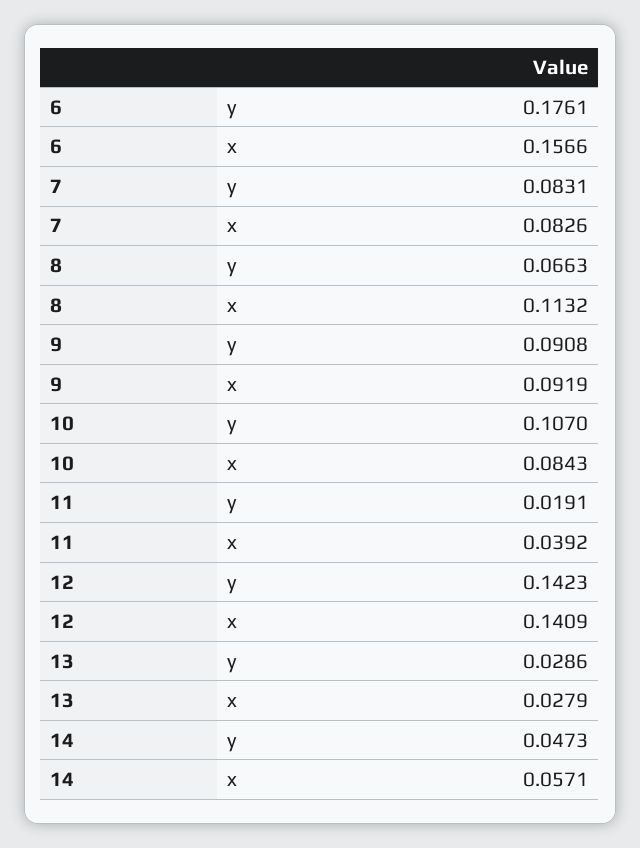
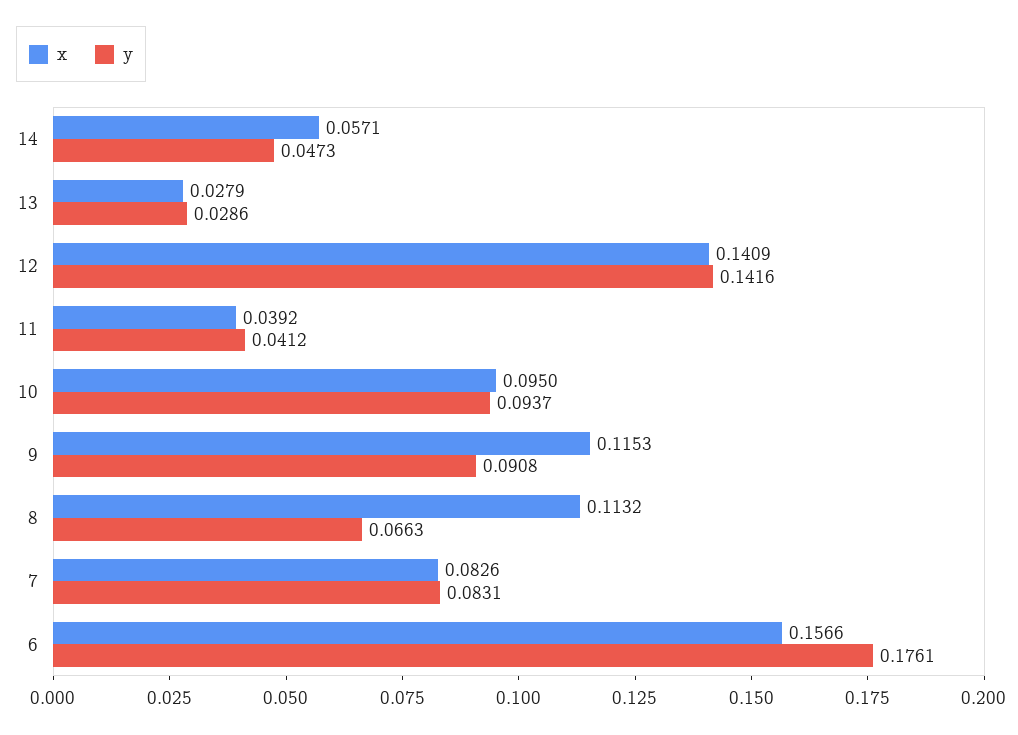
x, 9: 0.0919 -> 0.1153
y, 10: 0.107 -> 0.0937
x, 10: 0.0843 -> 0.095
y, 11: 0.0191 -> 0.0412
y, 12: 0.1423 -> 0.1416

